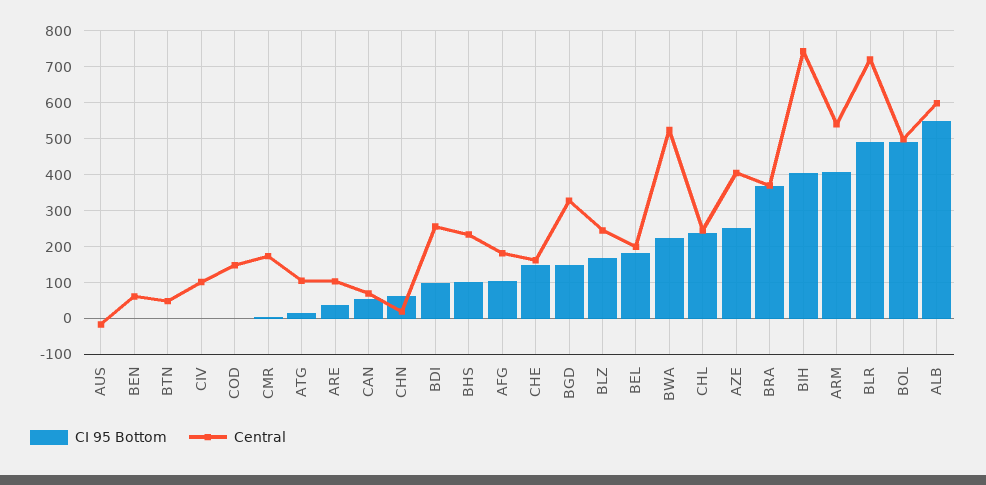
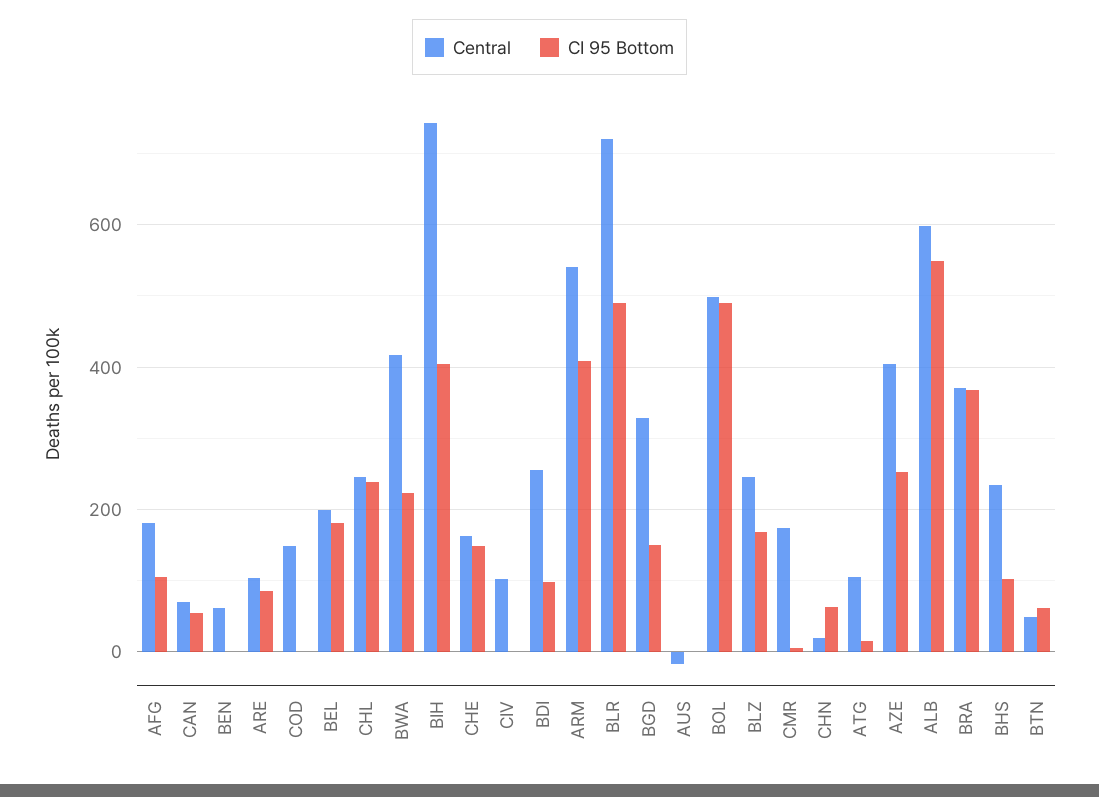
CI 95 Bottom, BTN: 0 -> 60
CI 95 Bottom, ARE: 40 -> 80
Central, BWA: 520 -> 420

